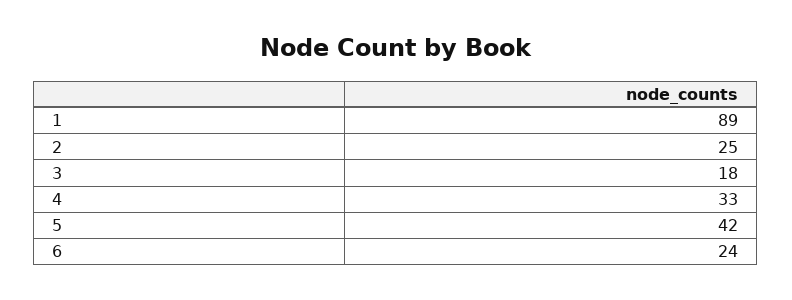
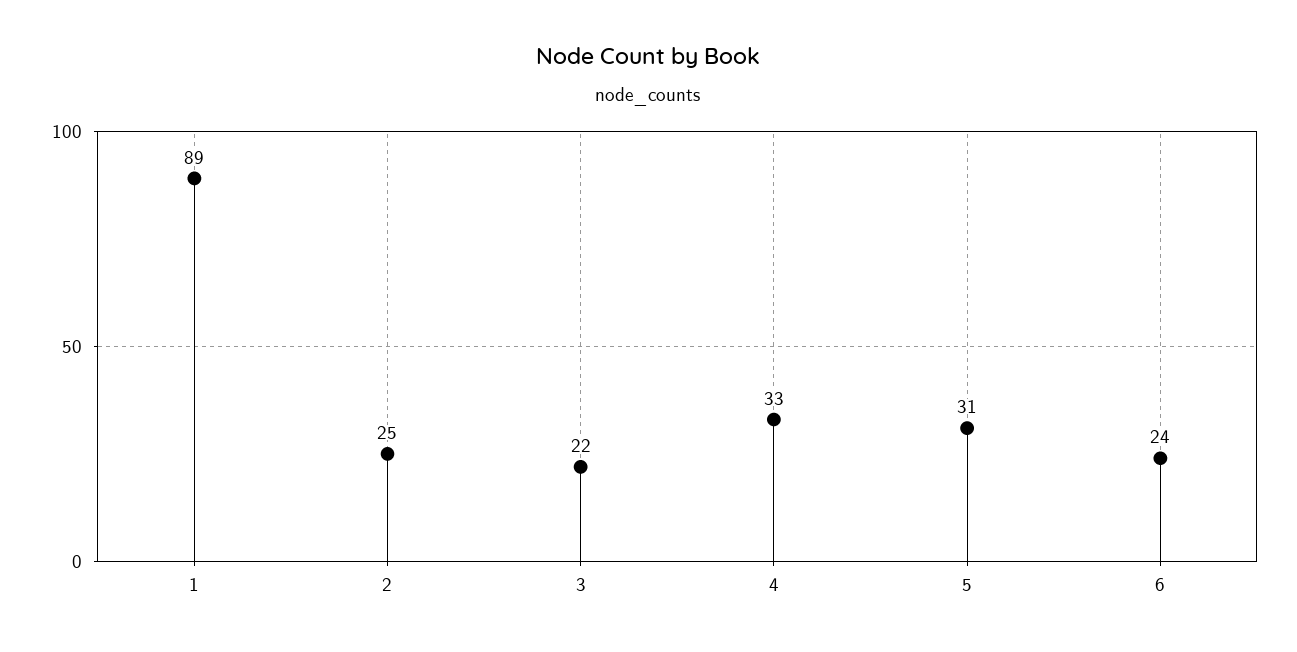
3: 18 -> 22
5: 42 -> 31

